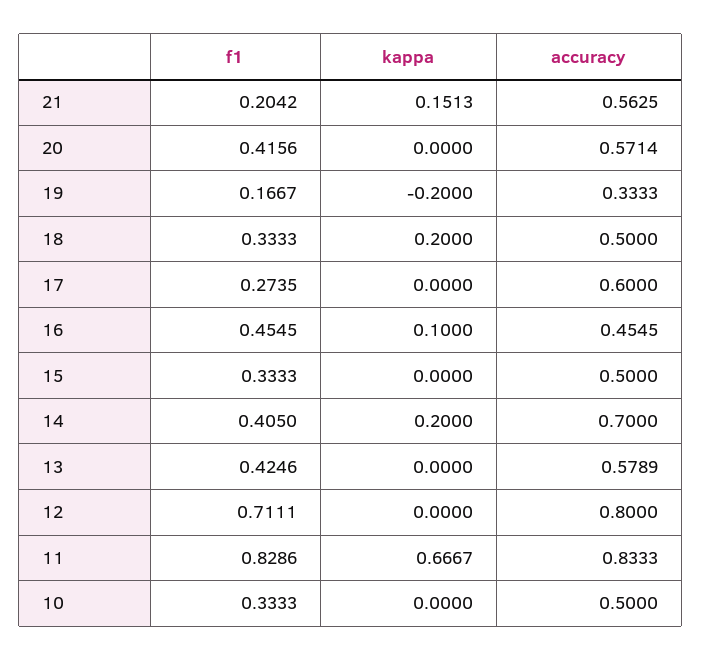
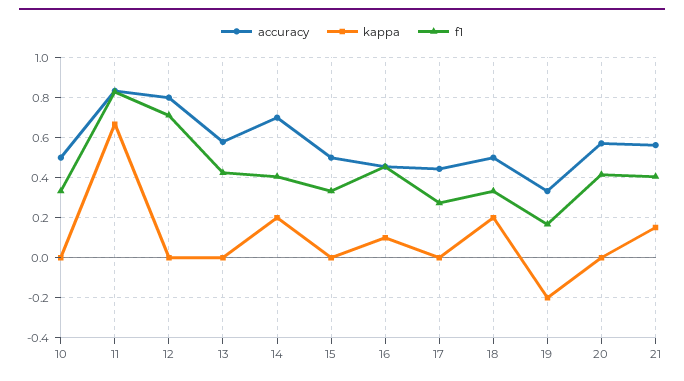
f1, 21: 0.2042 -> 0.4
accuracy, 17: 0.6 -> 0.45

